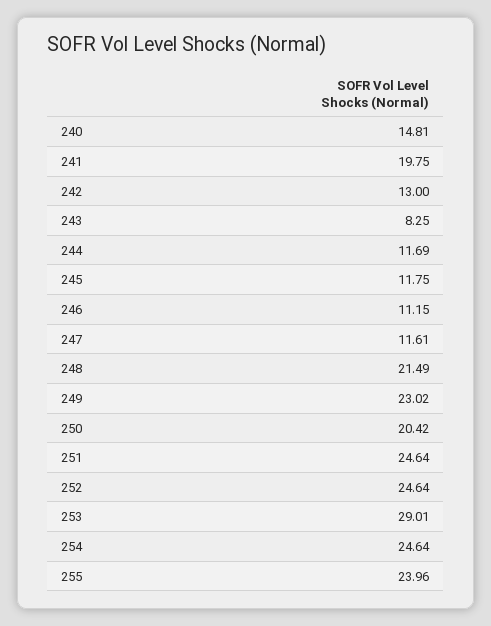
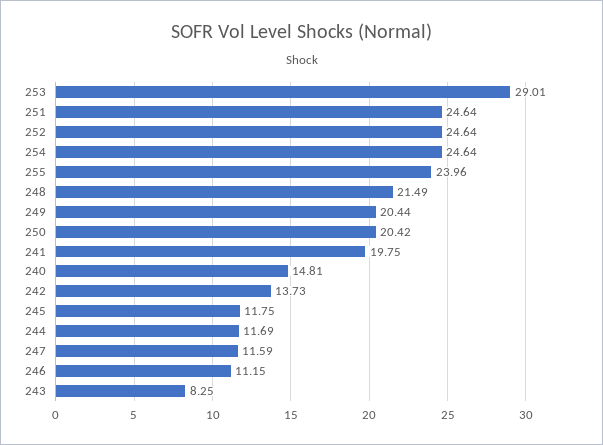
242: 13 -> 13.73
247: 11.61 -> 11.59
249: 23.02 -> 20.44

